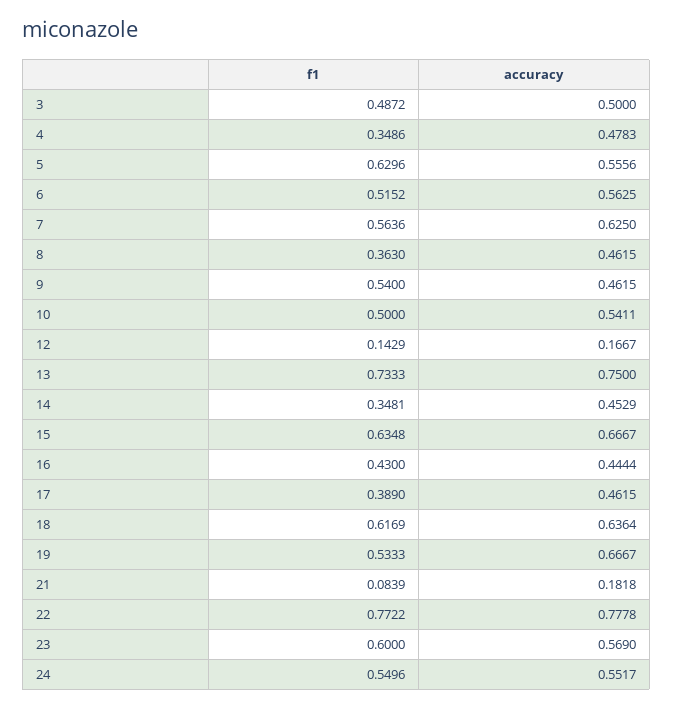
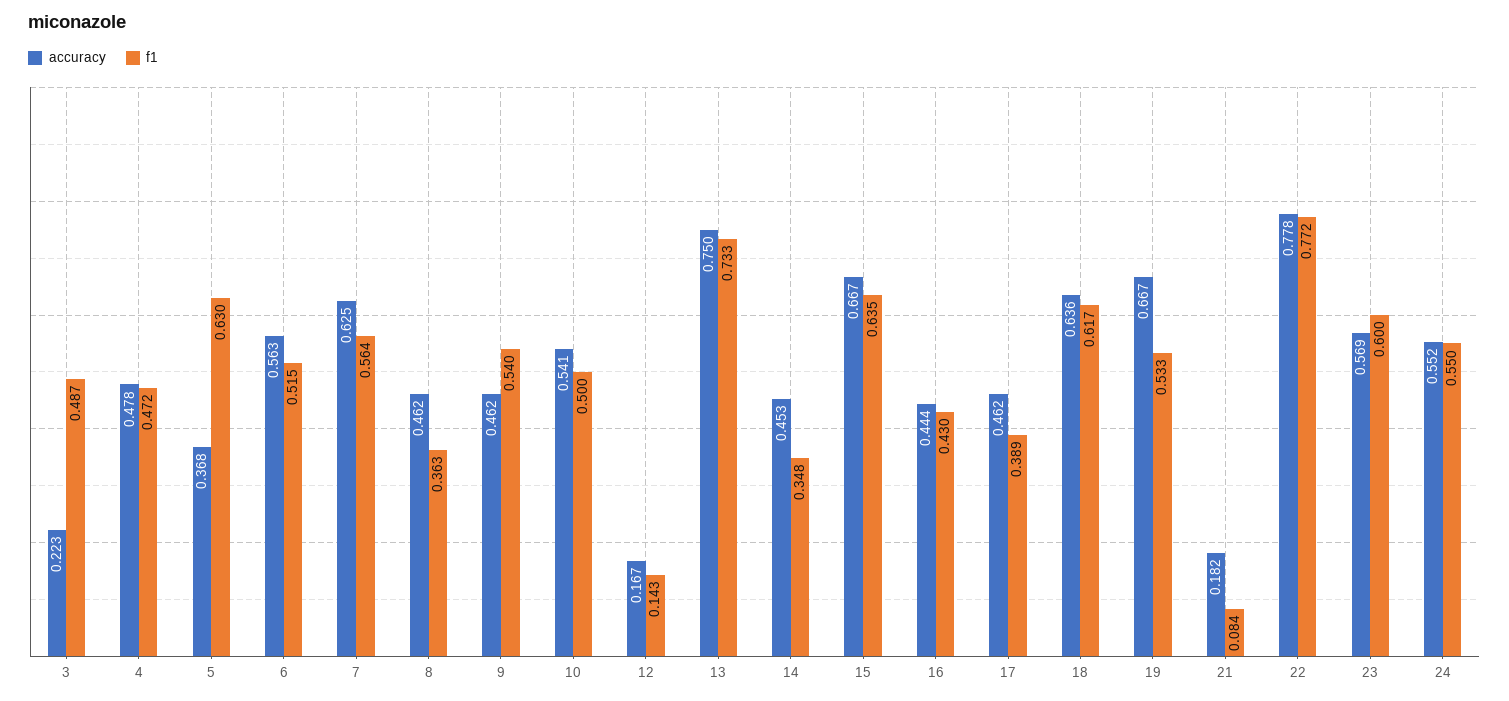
accuracy, 3: 0.5 -> 0.223
f1, 4: 0.3486 -> 0.472
accuracy, 5: 0.5556 -> 0.368

